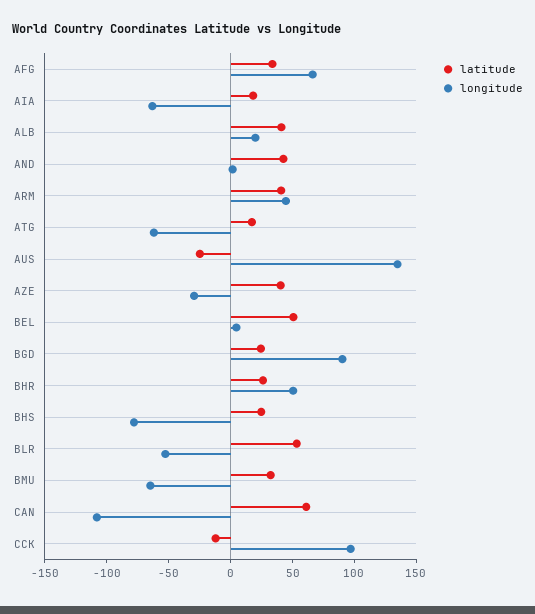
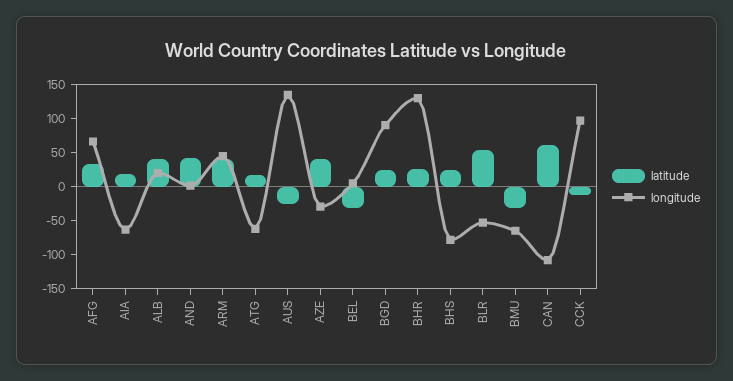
latitude, BEL: 50 -> -25
longitude, BHR: 50 -> 125
latitude, BMU: 30 -> -25

